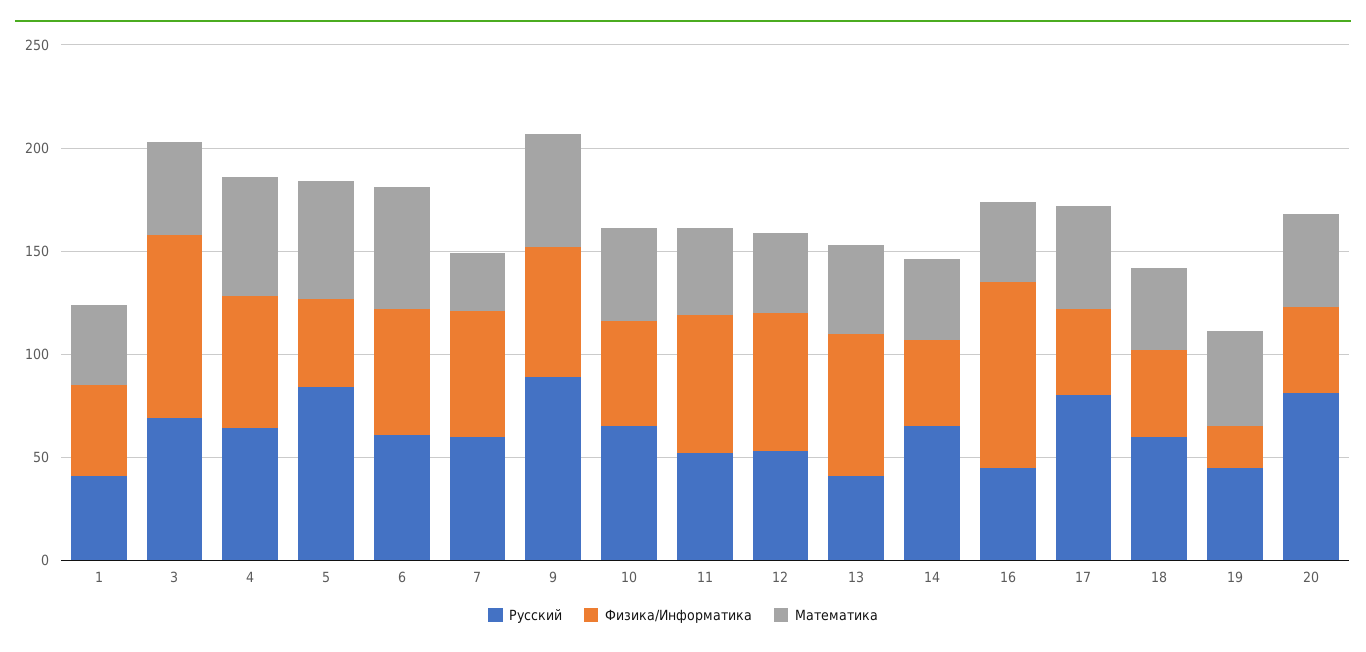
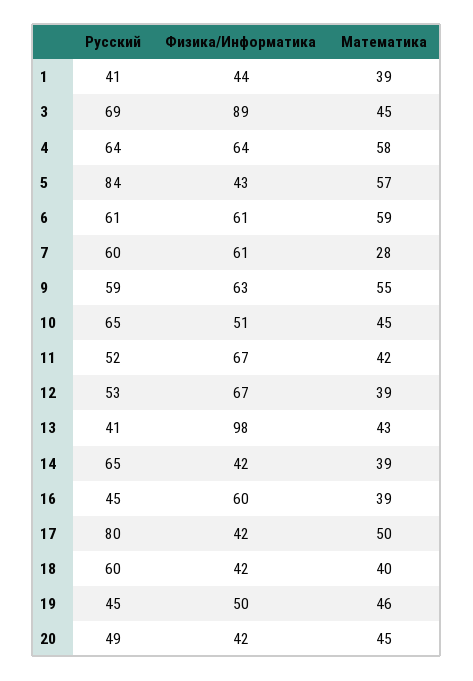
Русский, 9: 90 -> 59
Физика/Информатика, 13: 70 -> 98
Физика/Информатика, 16: 90 -> 60
Физика/Информатика, 19: 20 -> 50
Русский, 20: 80 -> 49

